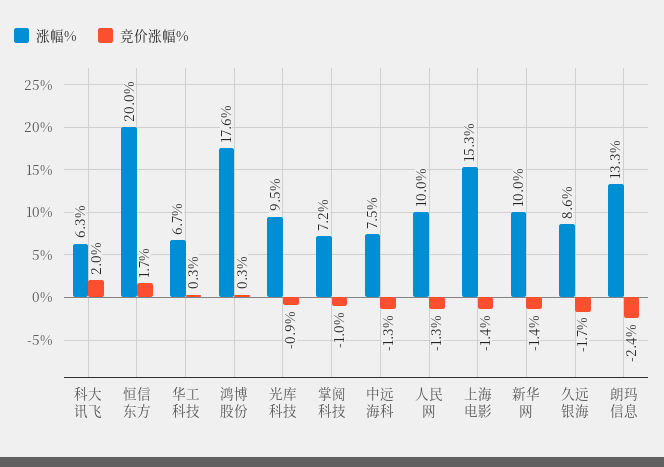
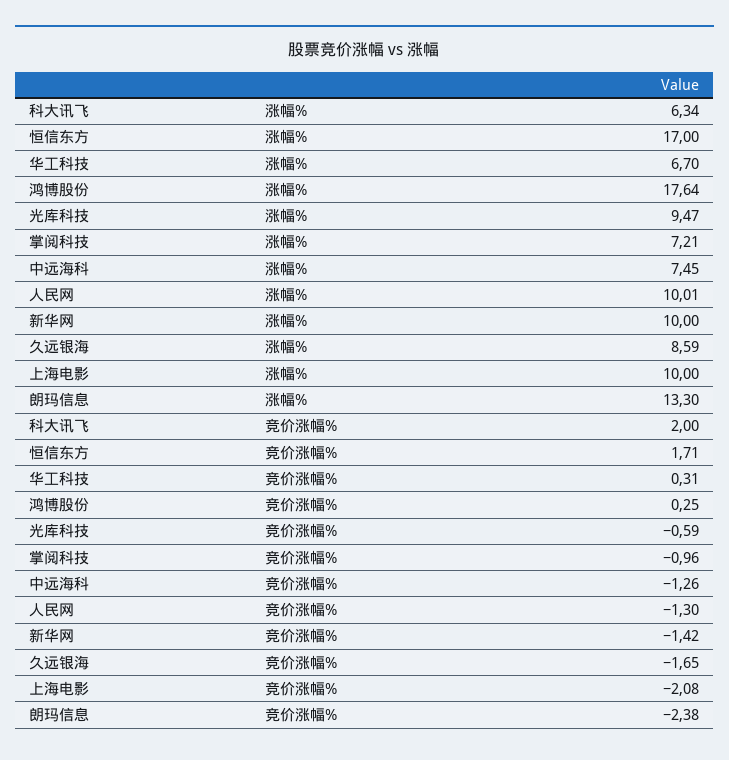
涨幅%, 恒信东方: 20 -> 17
竞价涨幅%, 光库科技: -0.9 -> -0.59
涨幅%, 上海电影: 15.3 -> 10
竞价涨幅%, 上海电影: -1.4 -> -2.08

